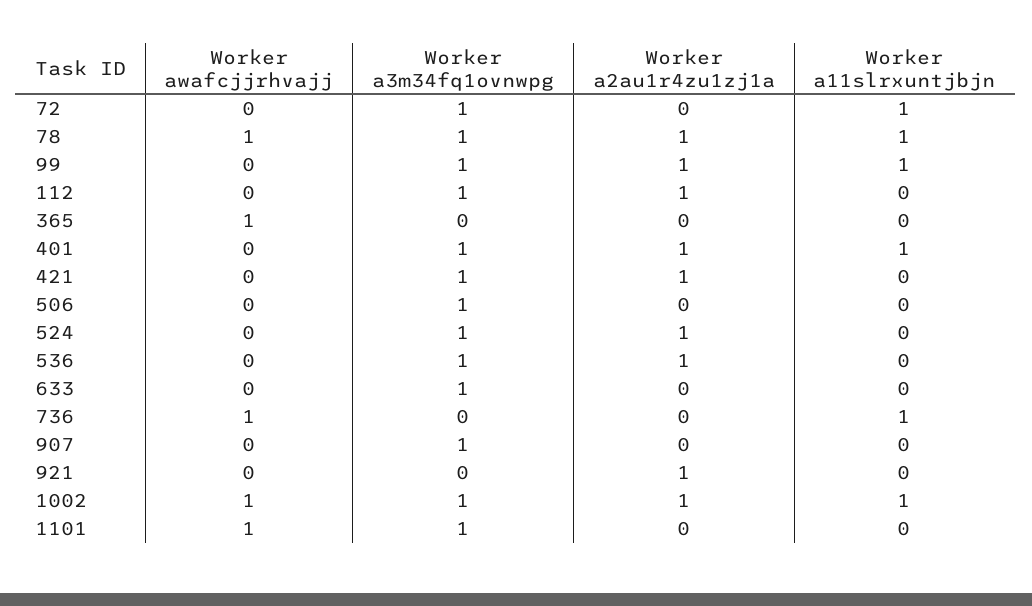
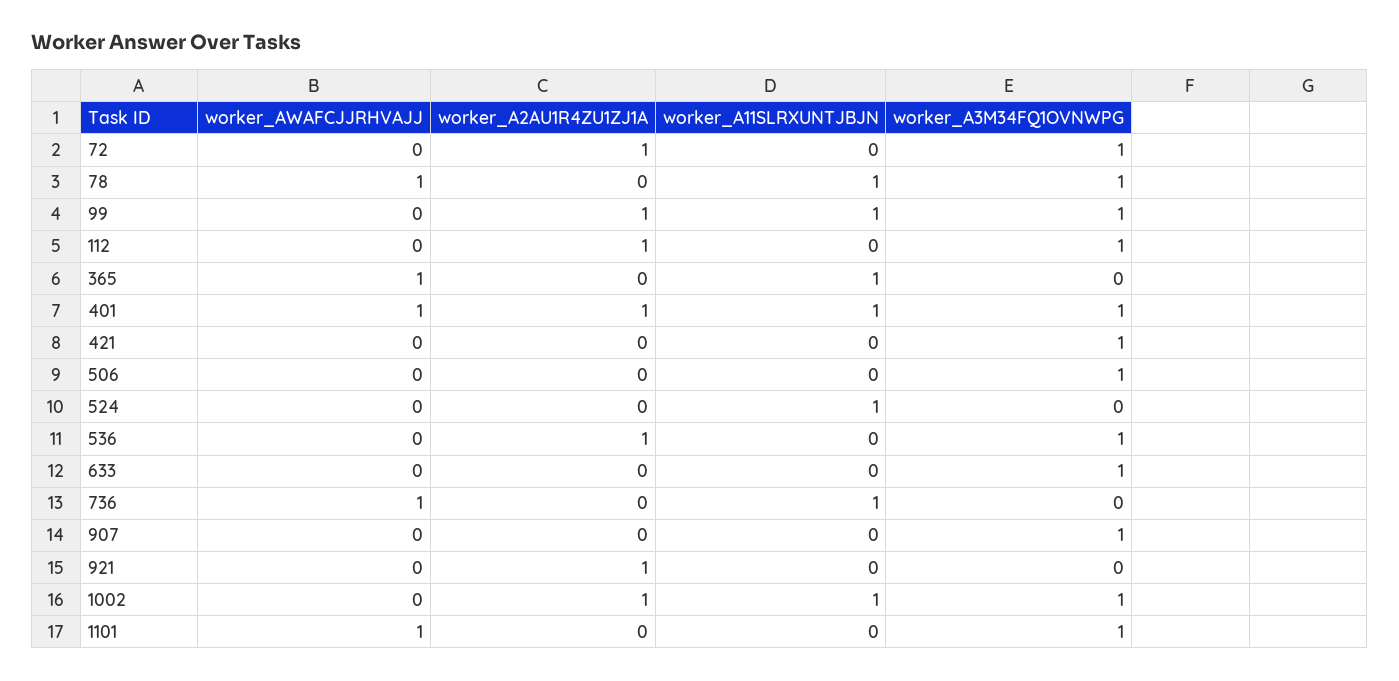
Worker a2au1r4zu1zj1a, 72: 0 -> 1
Worker a11slrxuntjbjn, 72: 1 -> 0
Worker a2au1r4zu1zj1a, 78: 1 -> 0
Worker a11slrxuntjbjn, 365: 0 -> 1
Worker awafcjjrhvajj, 401: 0 -> 1
Worker a2au1r4zu1zj1a, 421: 1 -> 0
Worker a3m34fq1ovnwpg, 524: 1 -> 0
Worker a2au1r4zu1zj1a, 524: 1 -> 0
Worker a11slrxuntjbjn, 524: 0 -> 1
Worker awafcjjrhvajj, 1002: 1 -> 0

